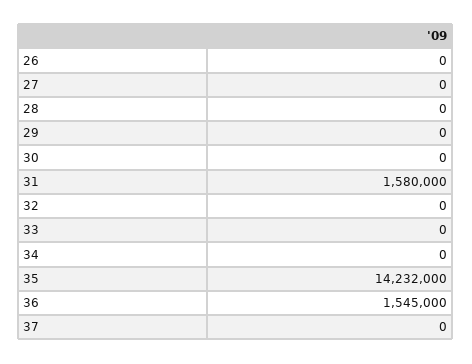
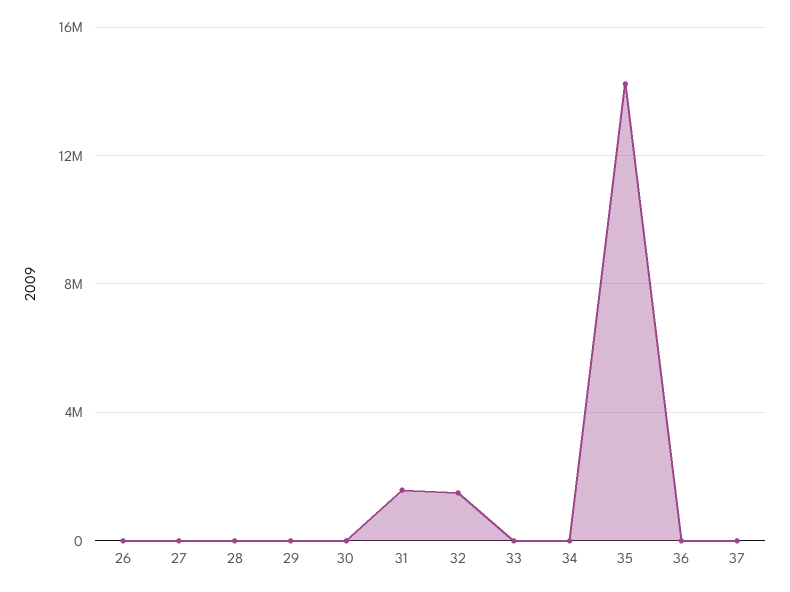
32: 0 -> 1500000
36: 1545000 -> 0

